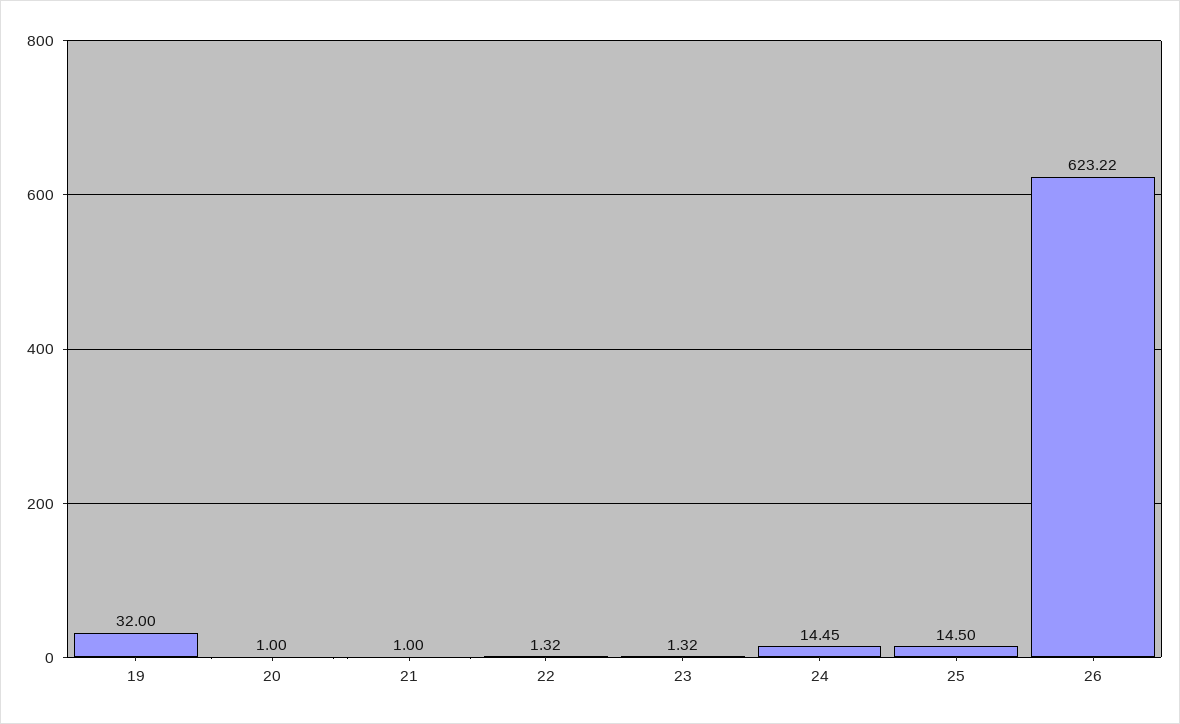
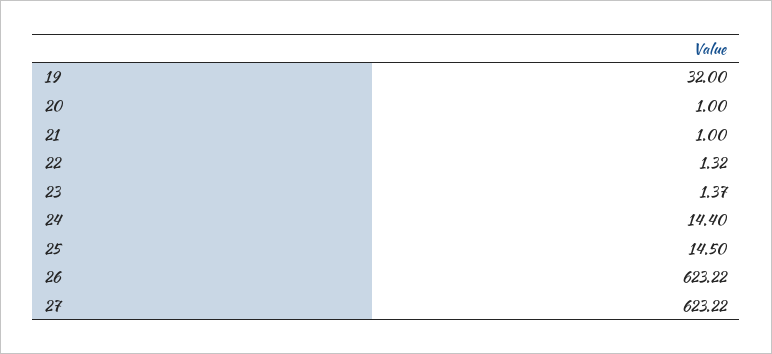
23: 1.32 -> 1.37
24: 14.45 -> 14.4
27: none -> 623.22

